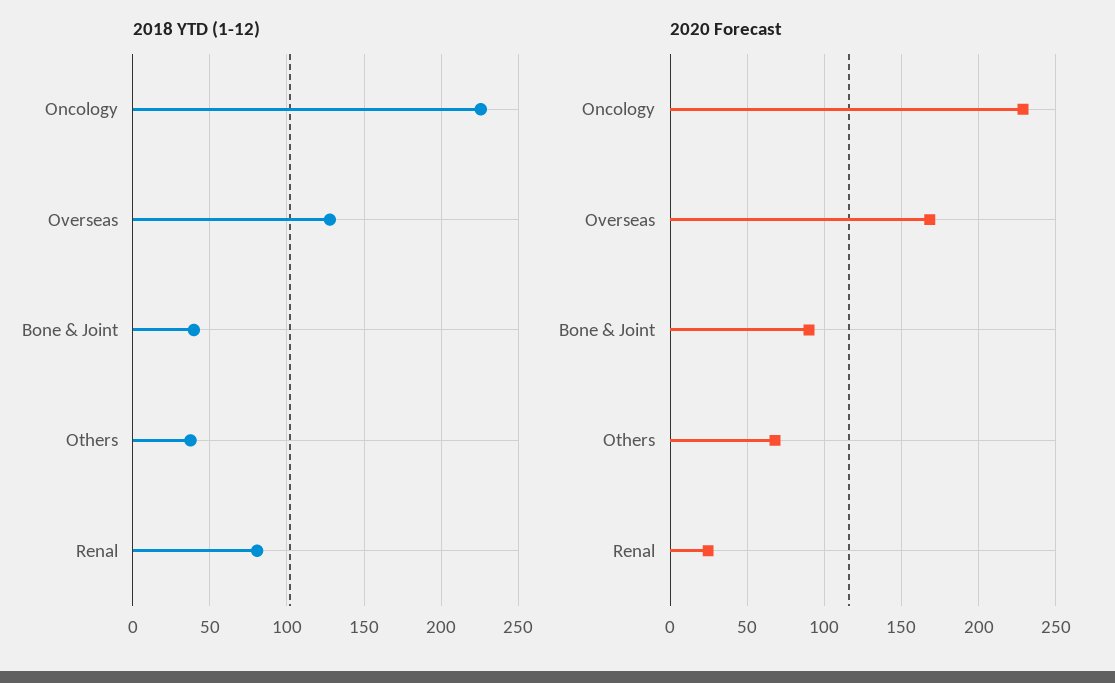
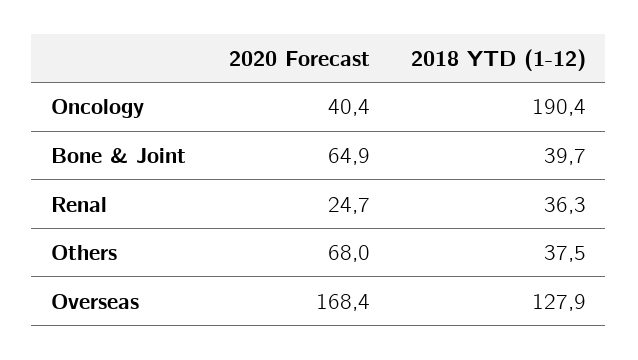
2018 YTD (1-12), Oncology: 225 -> 190.4
2018 YTD (1-12), Renal: 80 -> 36.3
2020 Forecast, Oncology: 230 -> 40.4
2020 Forecast, Bone & Joint: 90 -> 64.9

